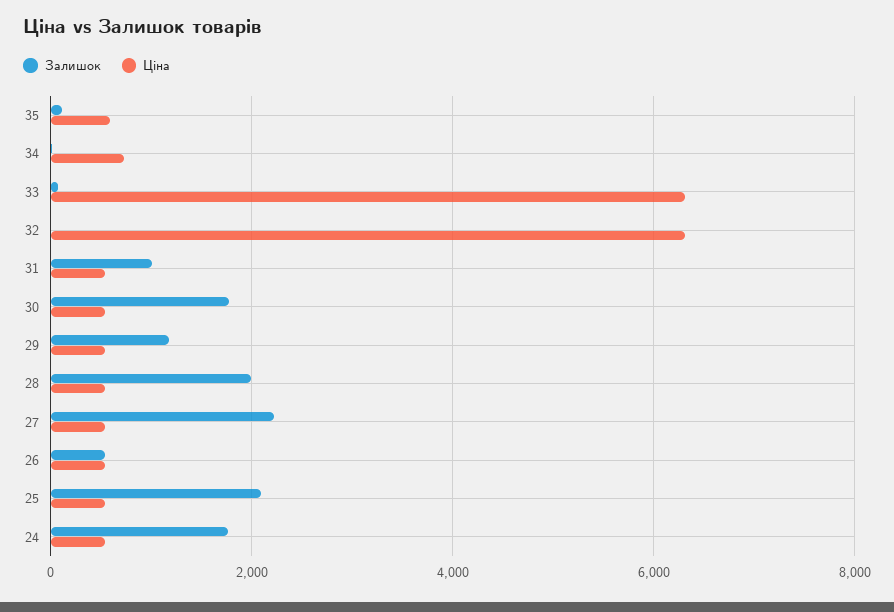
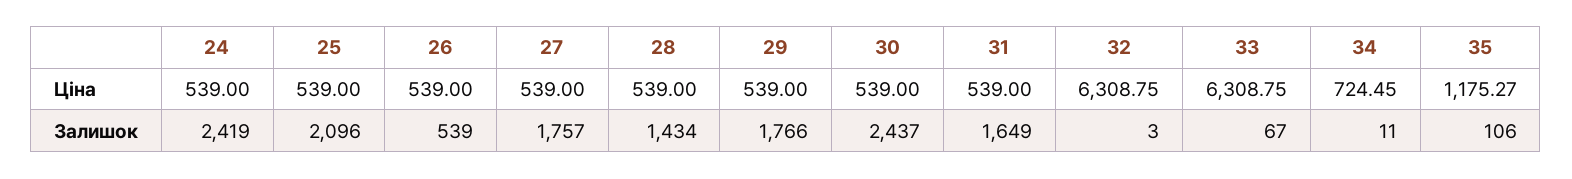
Ціна, 35: 600 -> 1175.27
Залишок, 31: 1000 -> 1649
Залишок, 30: 1800 -> 2437
Залишок, 29: 1200 -> 1766
Залишок, 28: 2000 -> 1434
Залишок, 27: 2200 -> 1757
Залишок, 24: 1800 -> 2419

